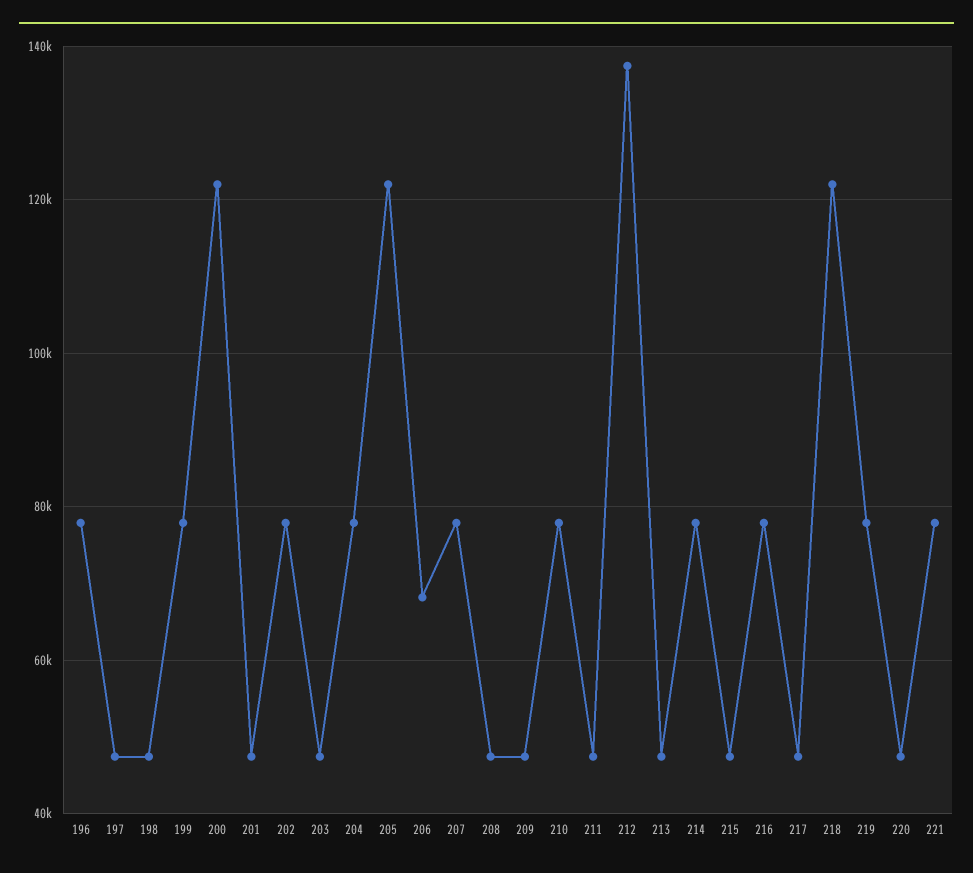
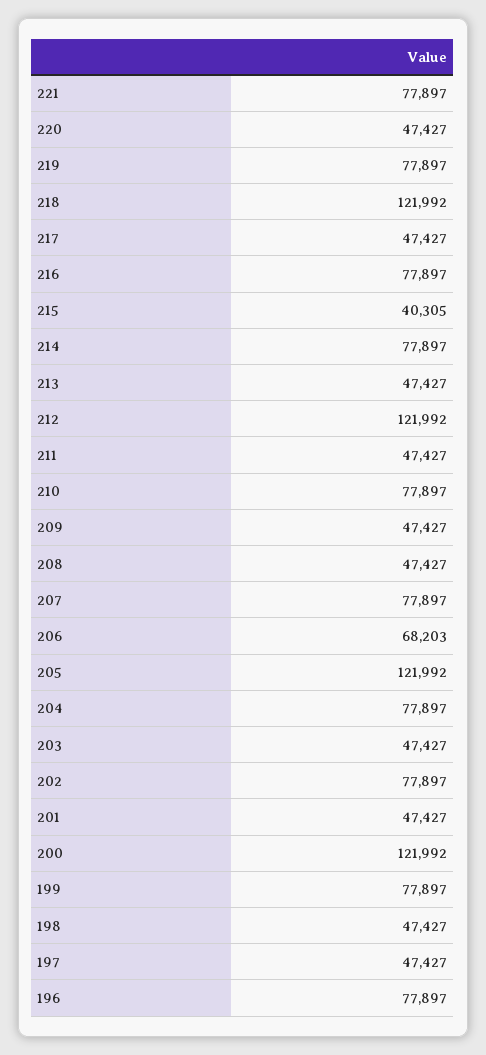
212: 138000 -> 121992
215: 48000 -> 40305

